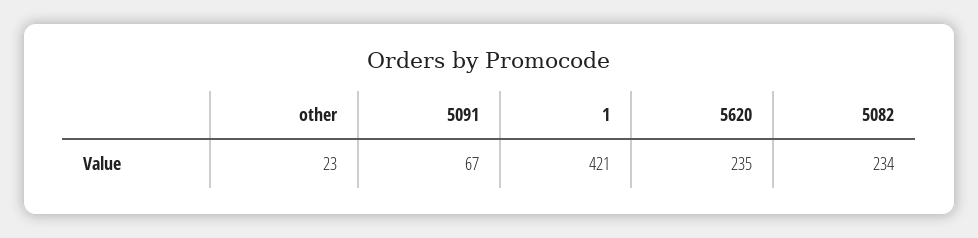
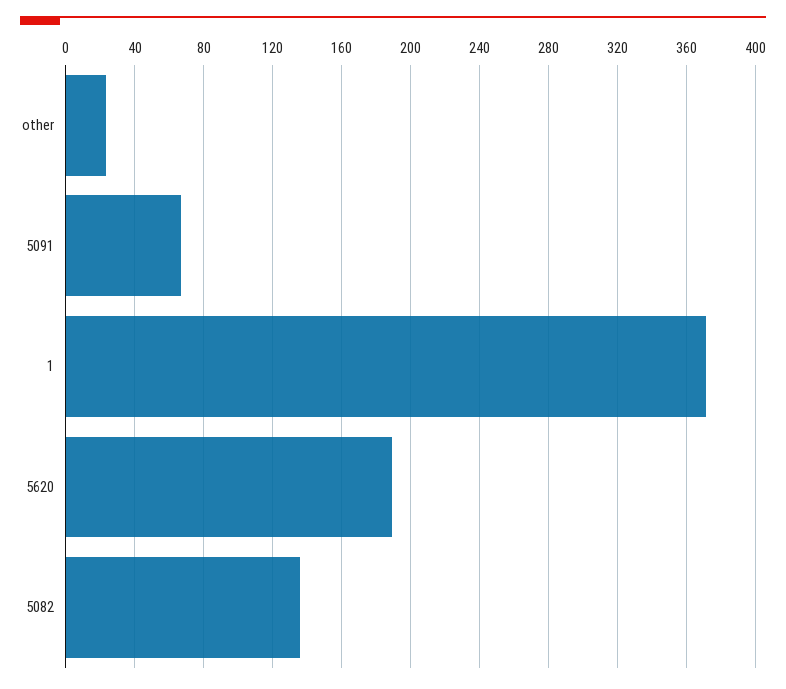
1: 421 -> 370
5620: 235 -> 190
5082: 234 -> 135

